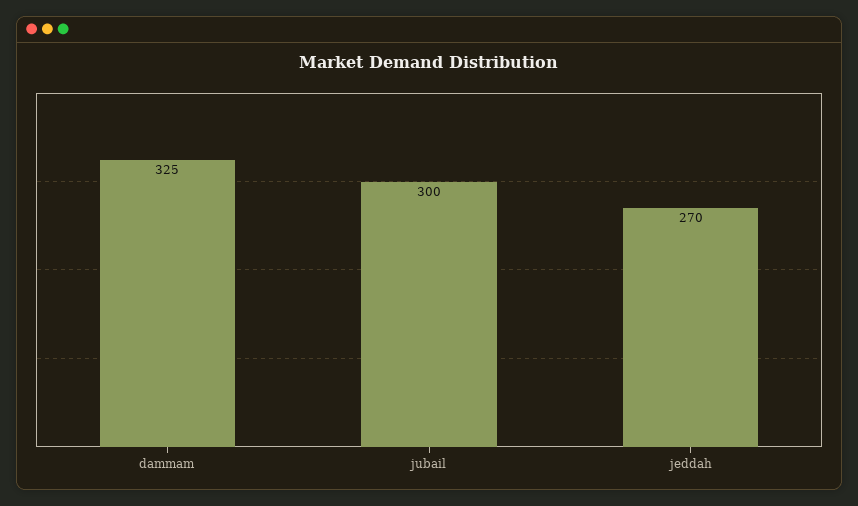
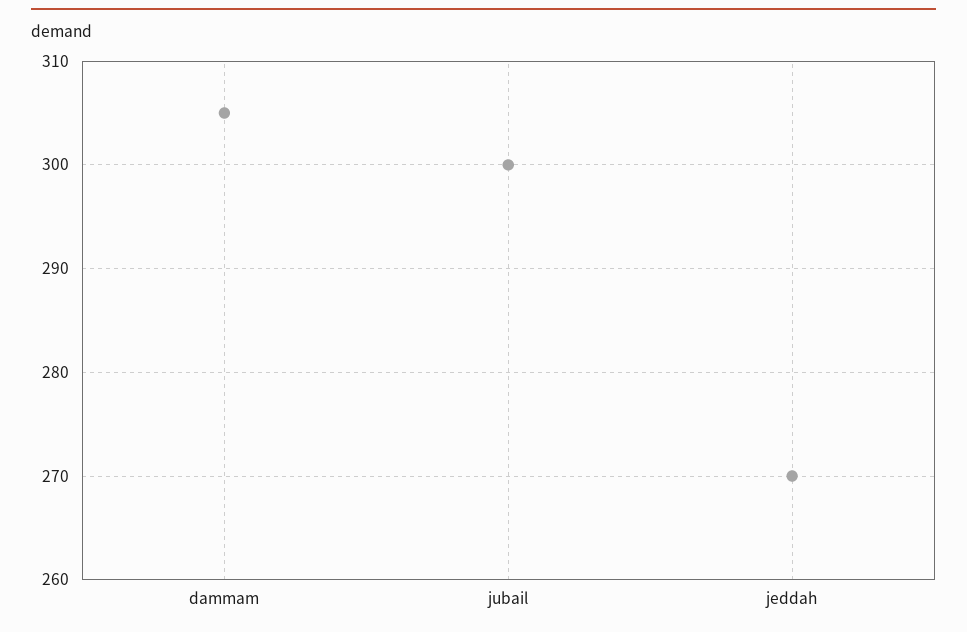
dammam: 325 -> 305

